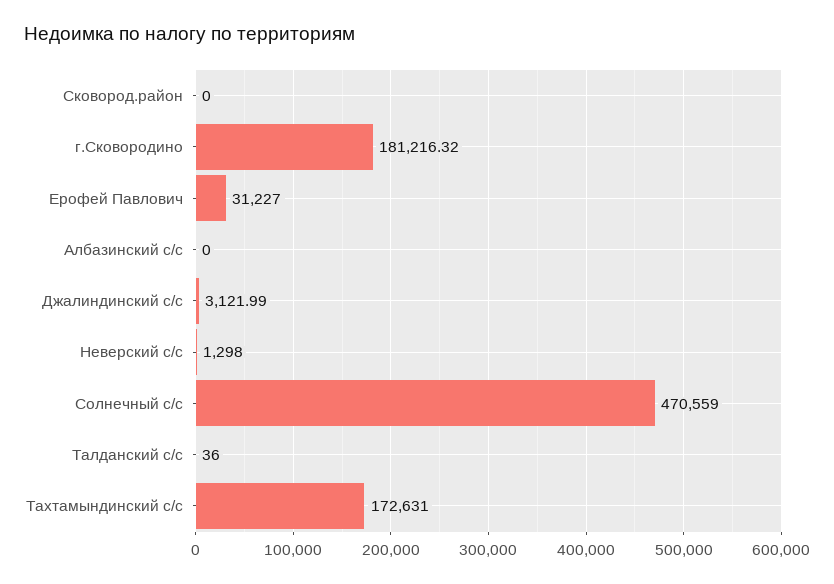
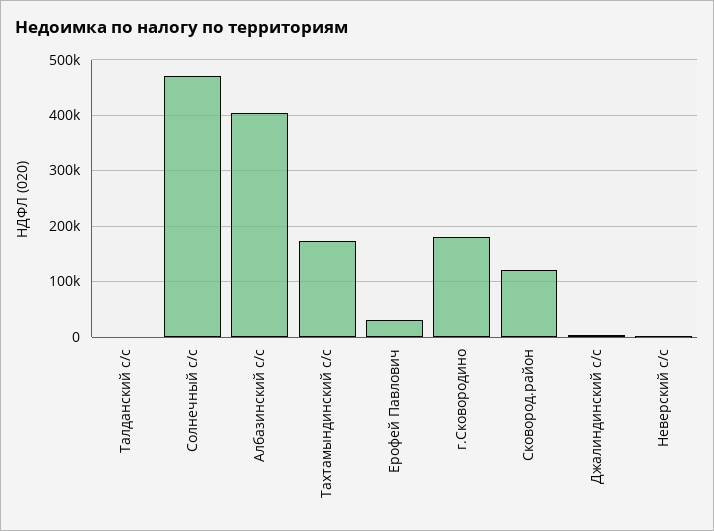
Сковород.район: 0 -> 120000
Албазинский с/с: 0 -> 400000

